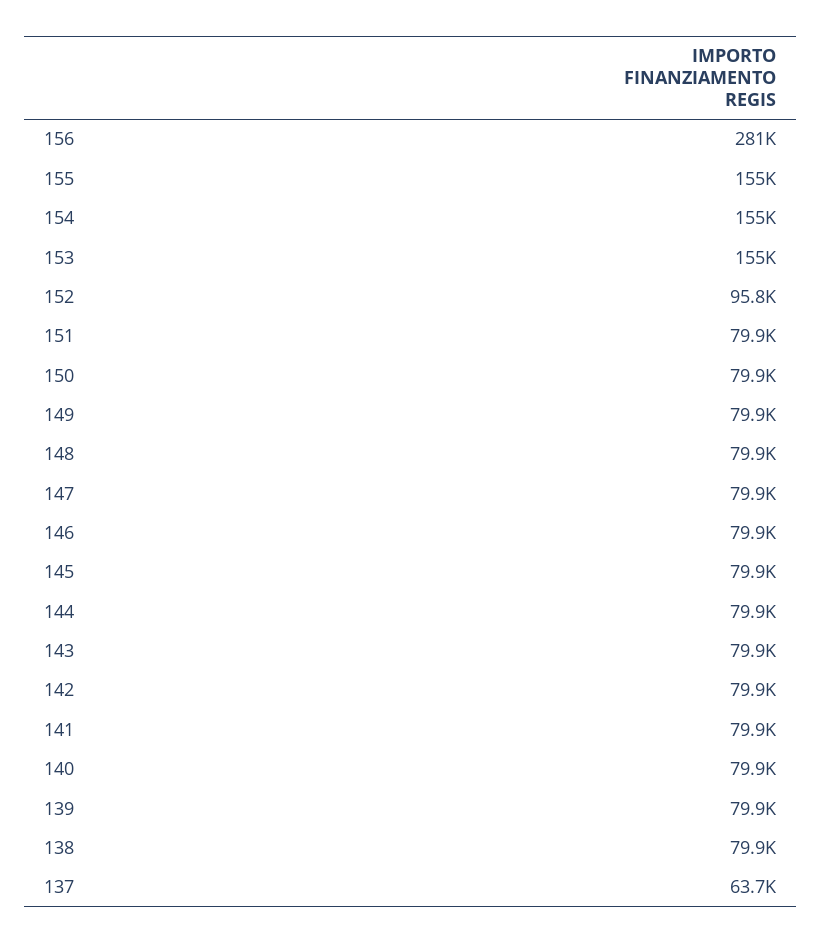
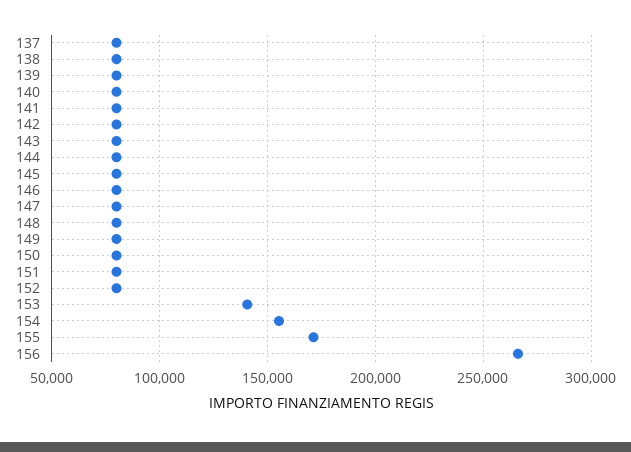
156: 281000 -> 265000
155: 155000 -> 170000
153: 155000 -> 140000
152: 95800 -> 80000
137: 63700 -> 80000

